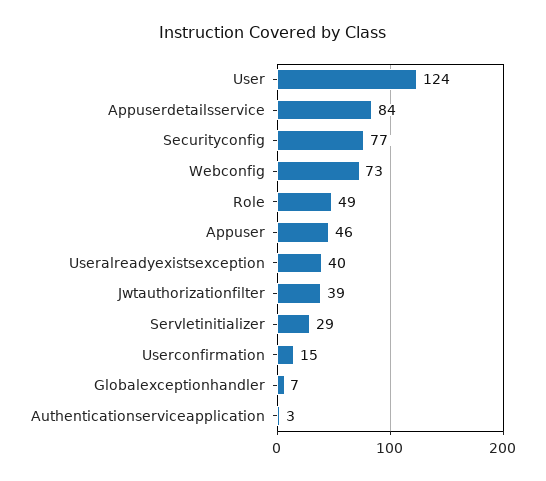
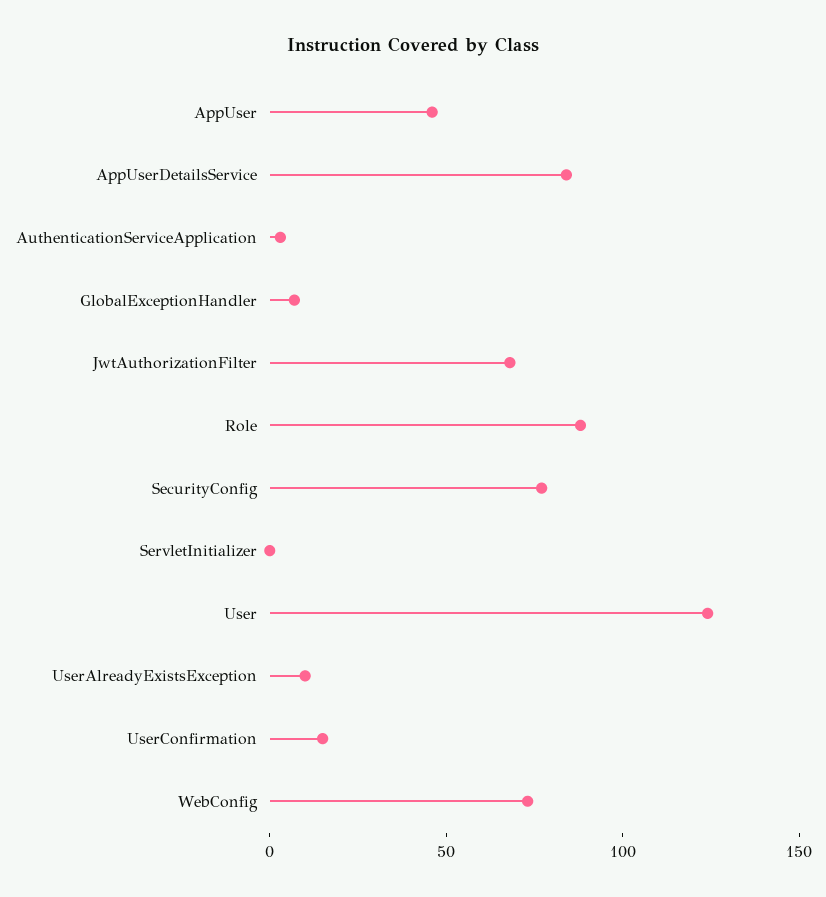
Role: 49 -> 90
Useralreadyexistsexception: 40 -> 10
Jwtauthorizationfilter: 39 -> 70
Servletinitializer: 29 -> 0

